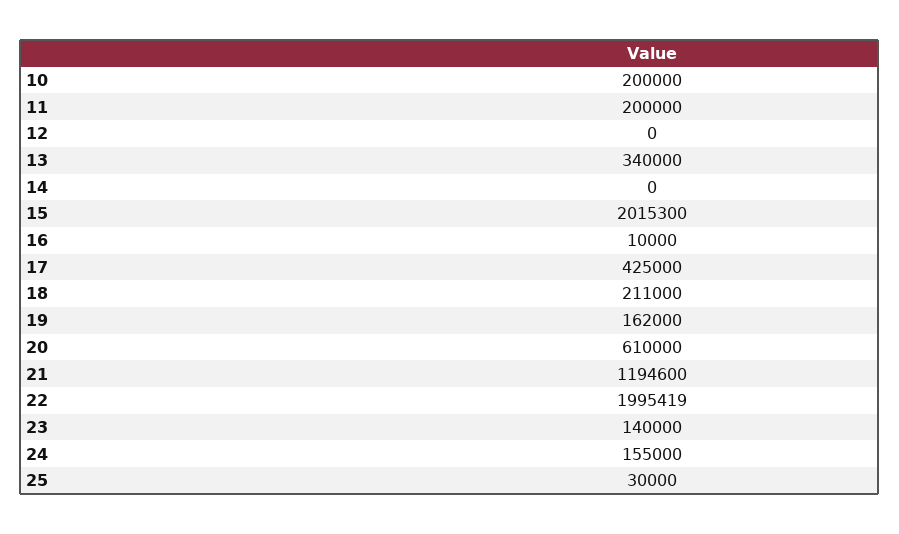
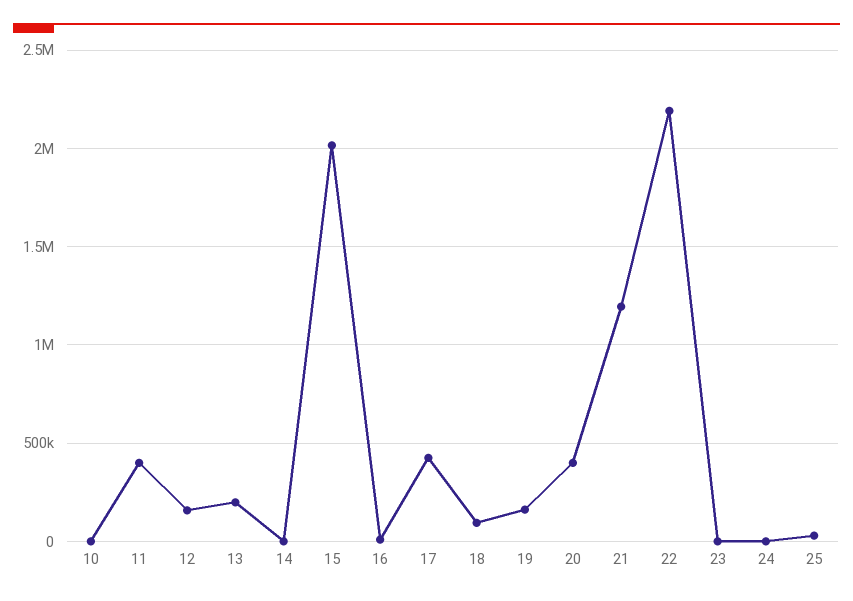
10: 200000 -> 0
11: 200000 -> 400000
12: 0 -> 150000
13: 340000 -> 200000
18: 211000 -> 100000
20: 610000 -> 400000
22: 1995419 -> 2200000
23: 140000 -> 0
24: 155000 -> 0

